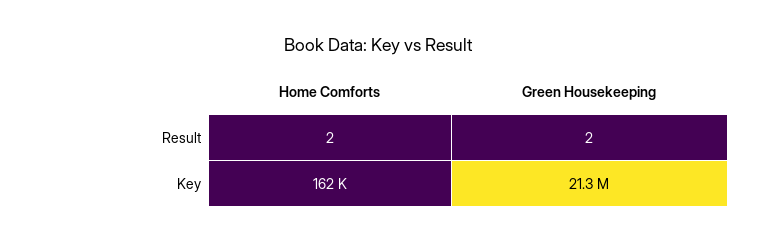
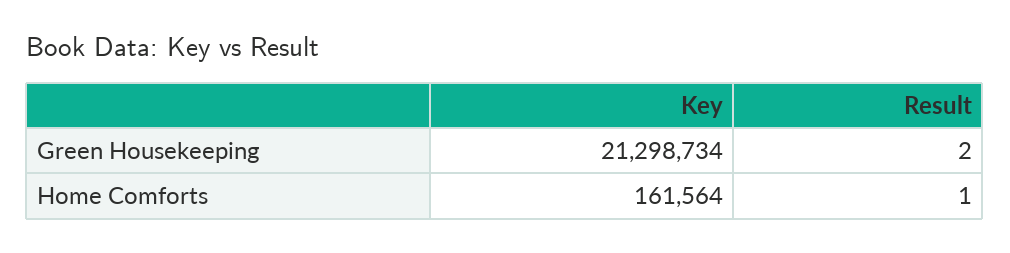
Home Comforts, Result: 2 -> 1

